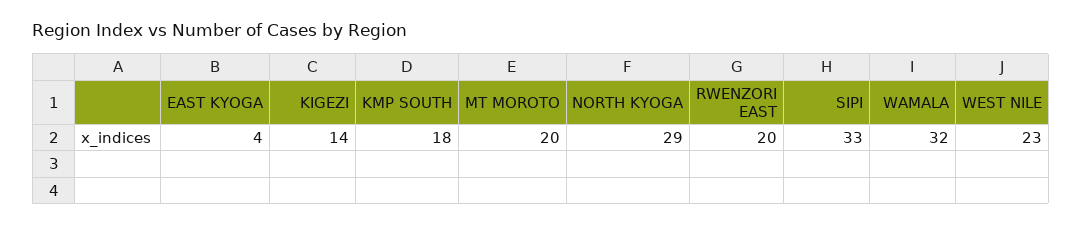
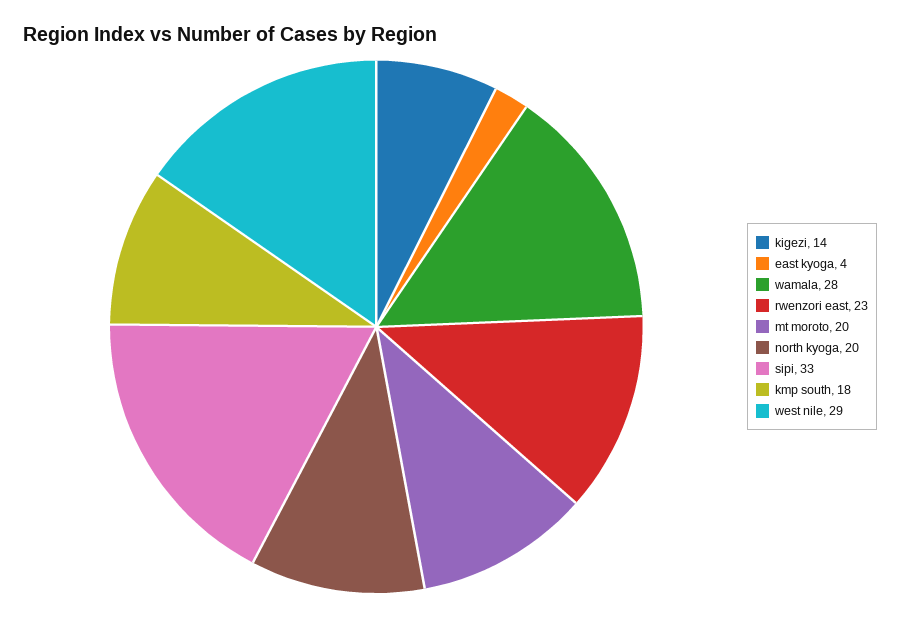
NORTH KYOGA: 29 -> 20
RWENZORI EAST: 20 -> 23
WAMALA: 32 -> 28
WEST NILE: 23 -> 29

